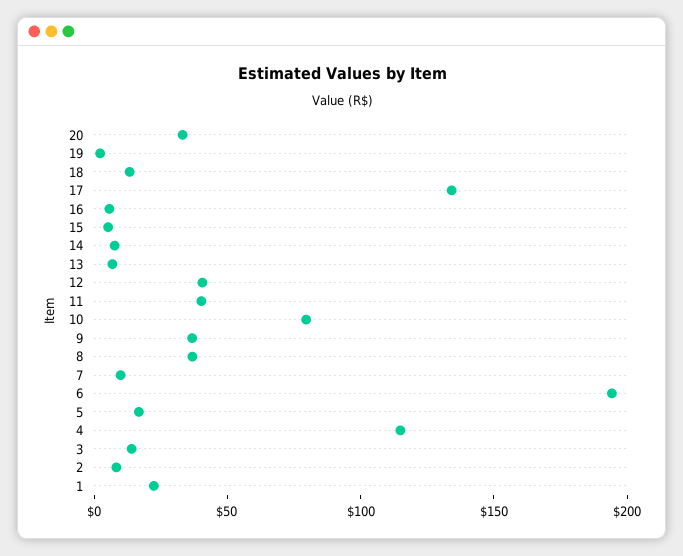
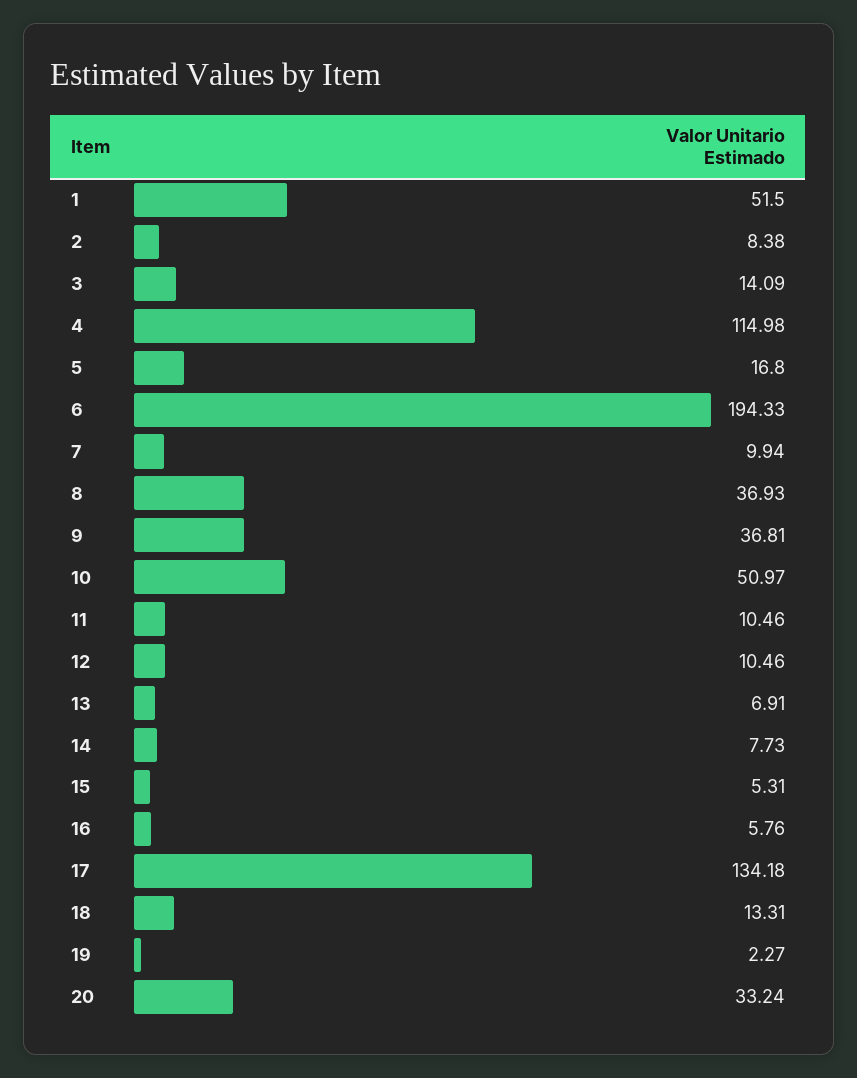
12: 40 -> 10.46
11: 40 -> 10.46
10: 80 -> 50.97
1: 20 -> 51.5

